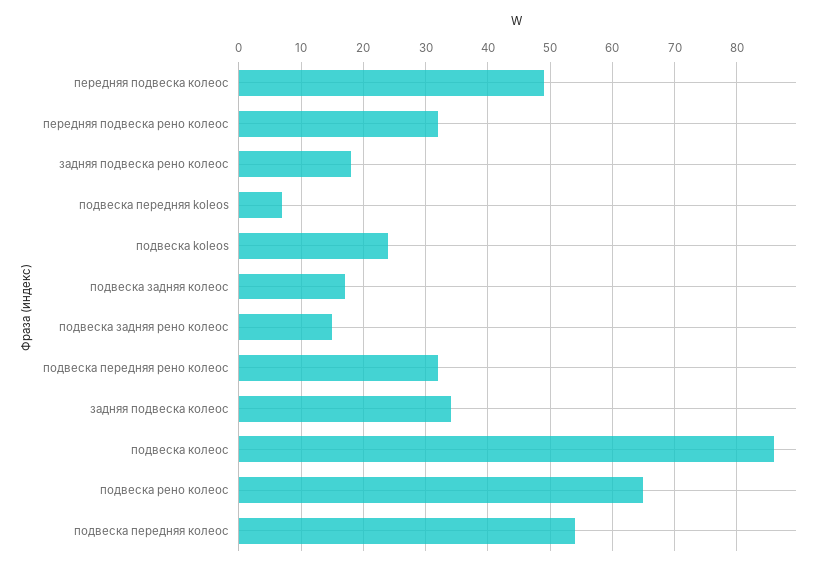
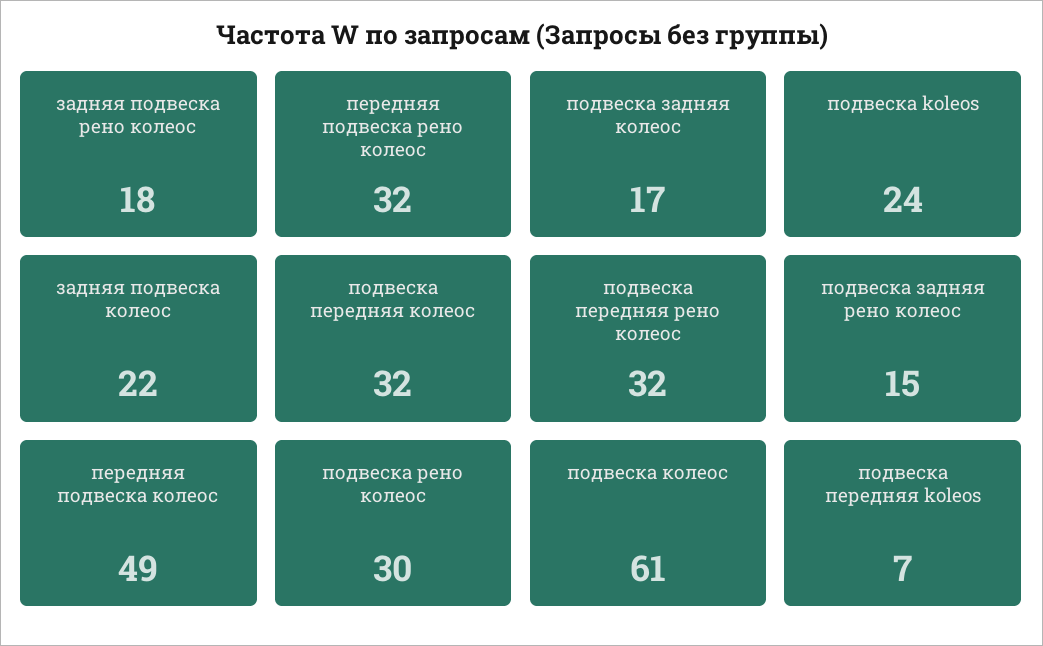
задняя подвеска колеос: 34 -> 22
подвеска колеос: 86 -> 61
подвеска рено колеос: 65 -> 30
подвеска передняя колеос: 54 -> 32

